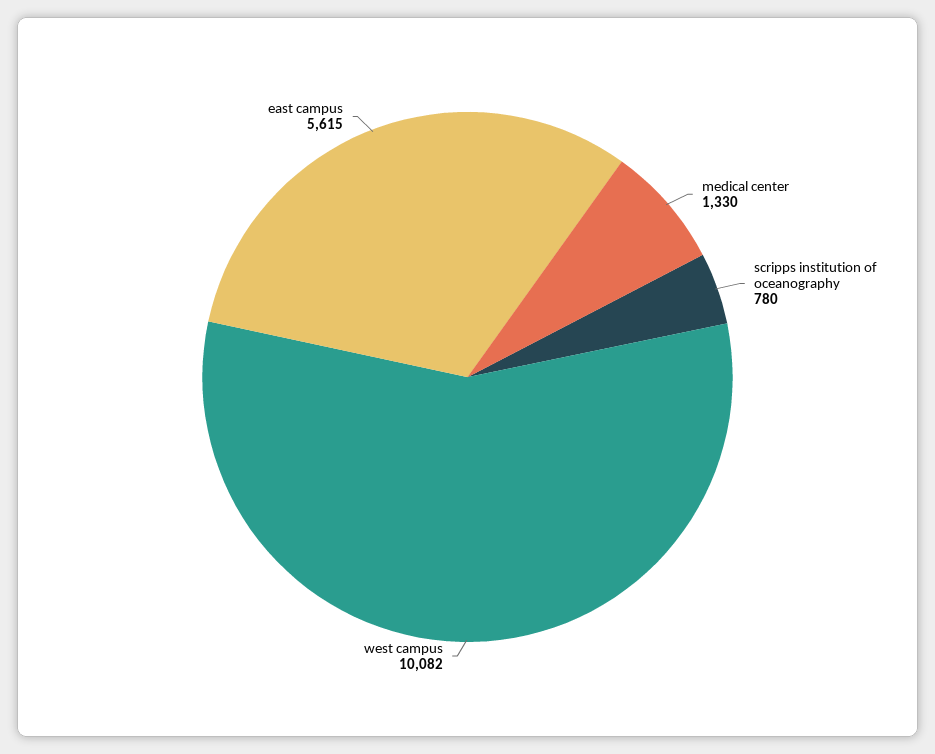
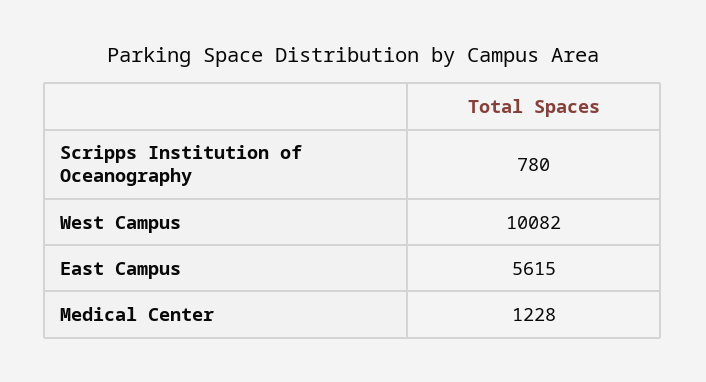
medical center: 1330 -> 1228

